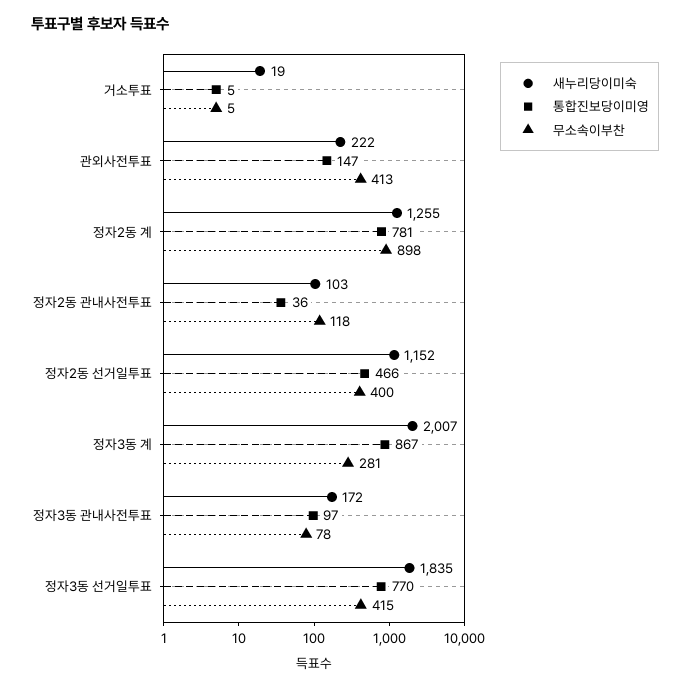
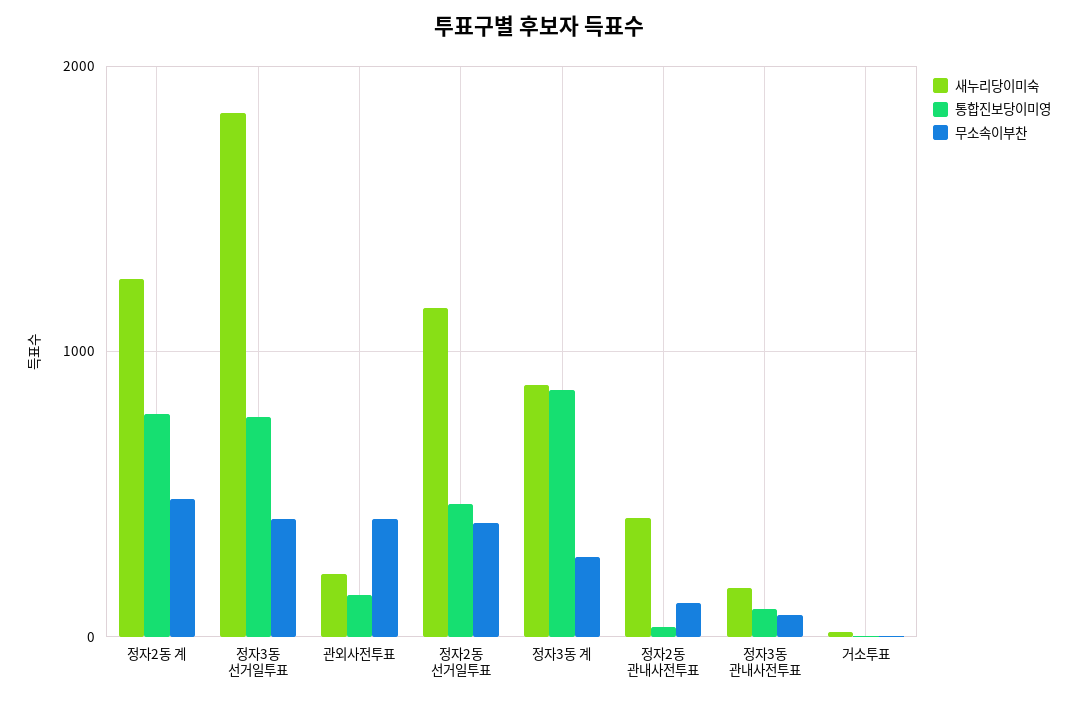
무소속이부찬, 정자2동 계: 898 -> 500
새누리당이미숙, 정자2동 관내사전투표: 103 -> 400
새누리당이미숙, 정자3동 계: 2007 -> 900

